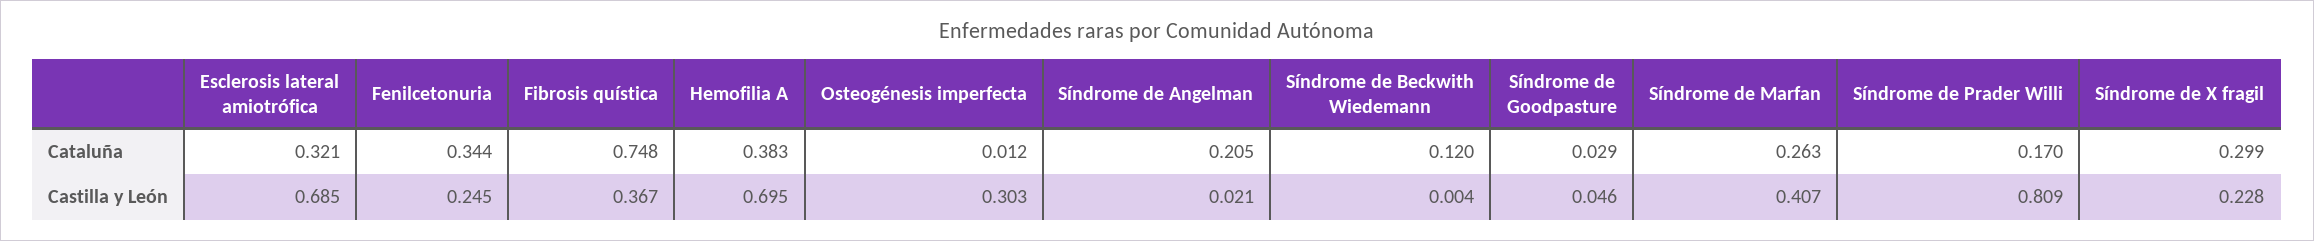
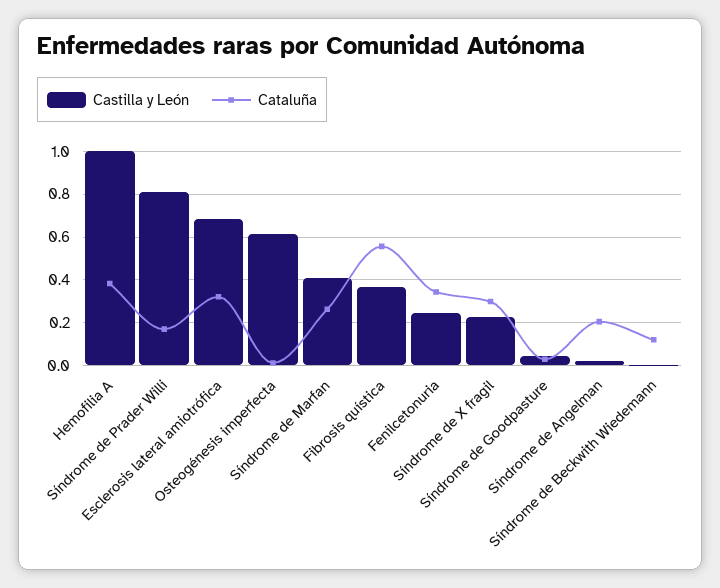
Cataluña, Fibrosis quística: 0.748 -> 0.55
Castilla y León, Hemofilia A: 0.695 -> 1
Castilla y León, Osteogénesis imperfecta: 0.303 -> 0.6

